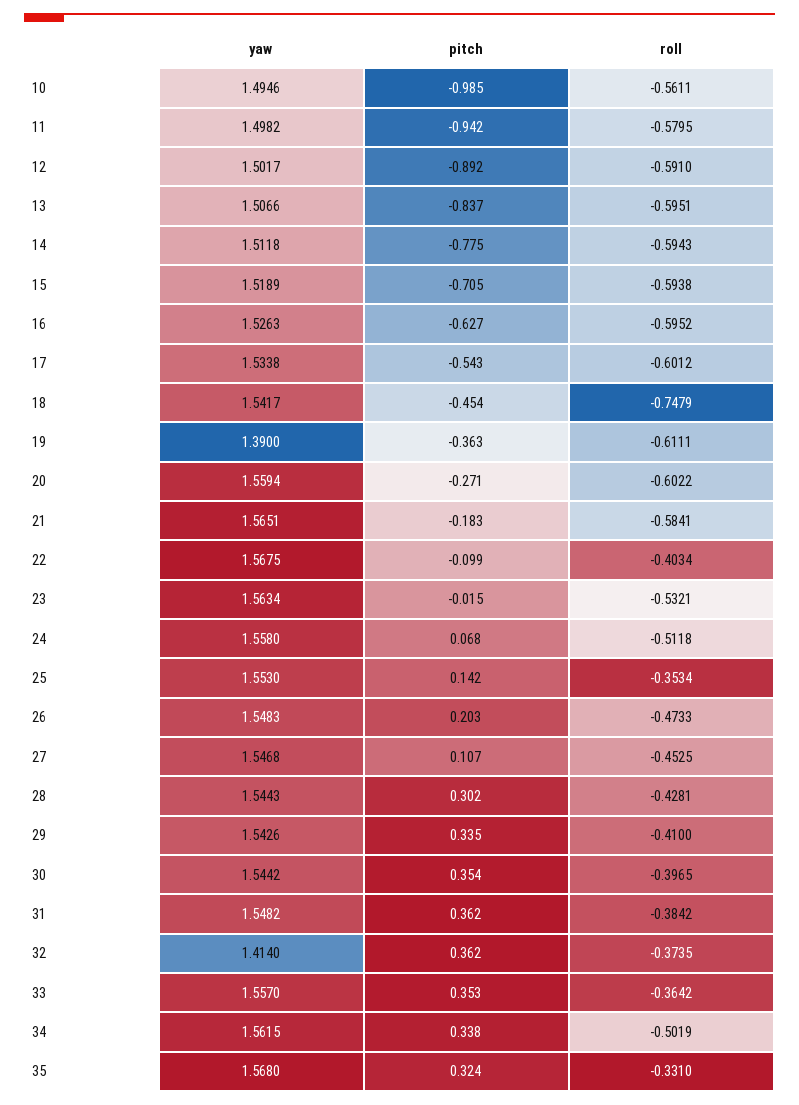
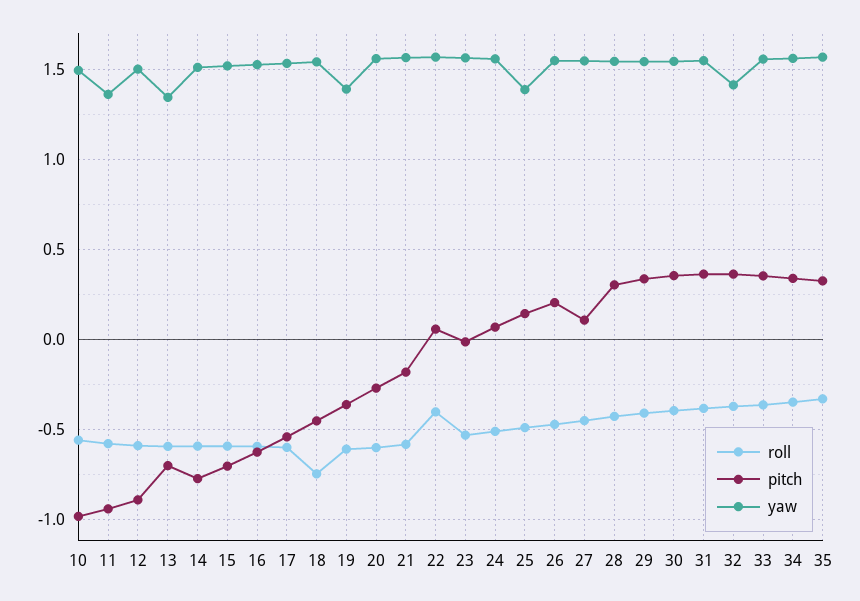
yaw, 11: 1.4982 -> 1.35
yaw, 13: 1.5066 -> 1.35
pitch, 13: -0.837 -> -0.7
pitch, 22: -0.099 -> 0.05
yaw, 25: 1.553 -> 1.4
roll, 25: -0.3534 -> -0.5
roll, 34: -0.5019 -> -0.35

